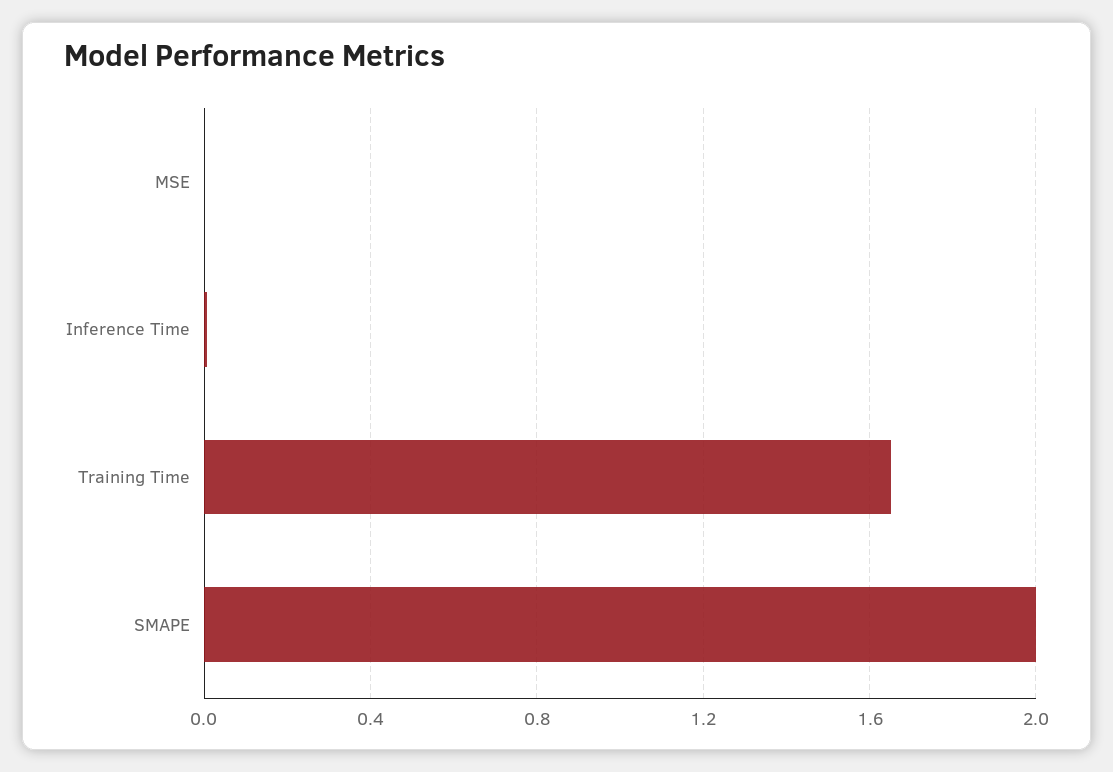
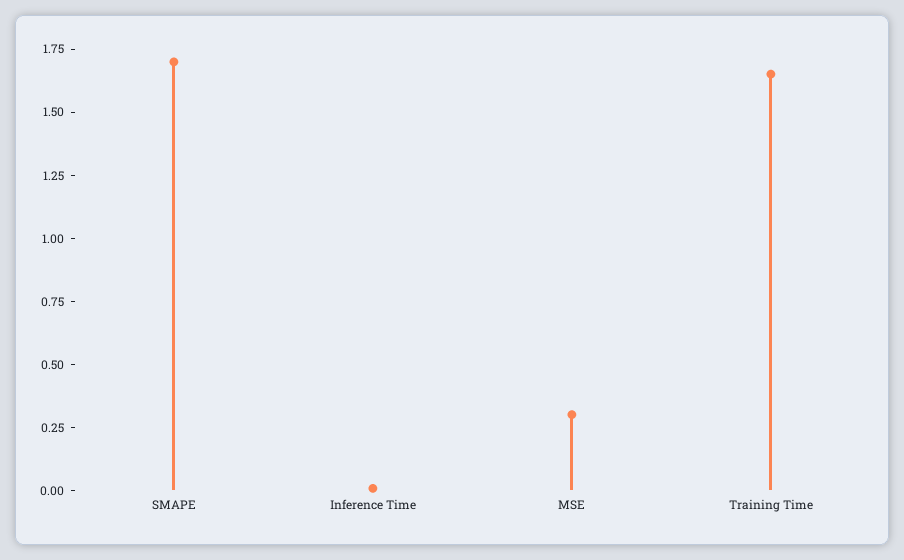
MSE: 0 -> 0.3
SMAPE: 2 -> 1.7

